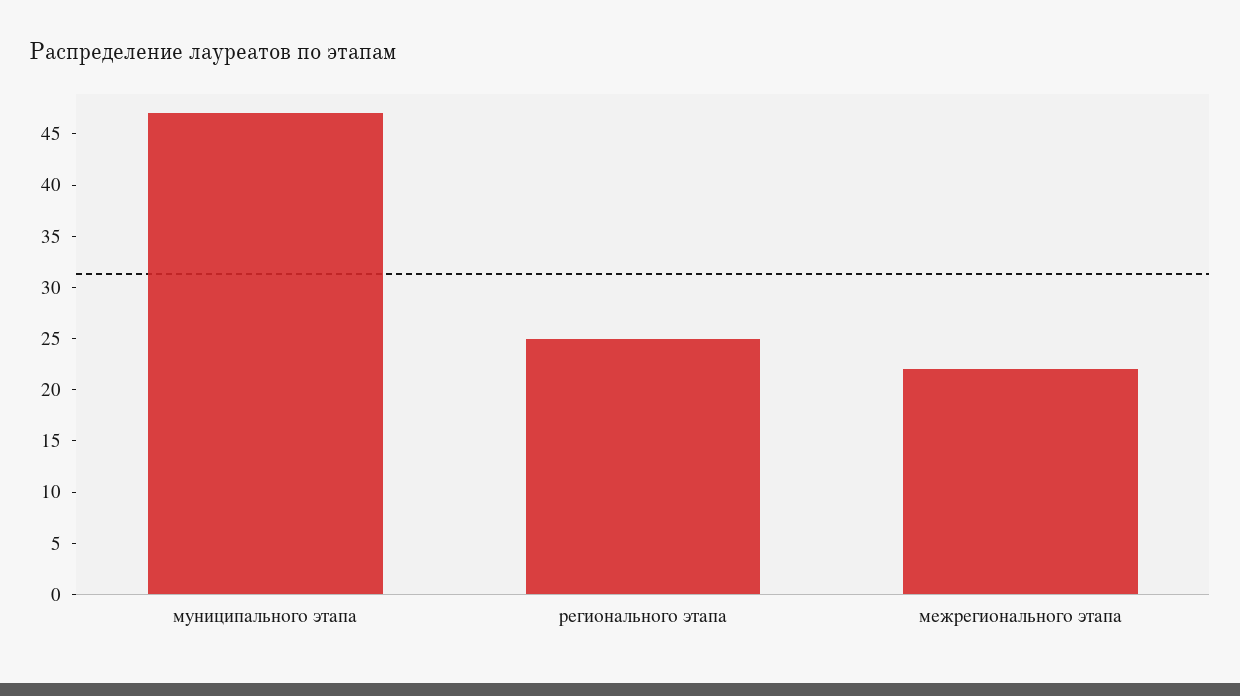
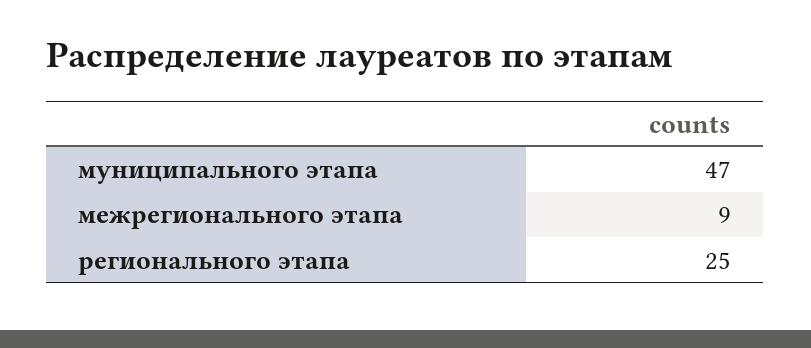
межрегионального этапа: 22 -> 9

